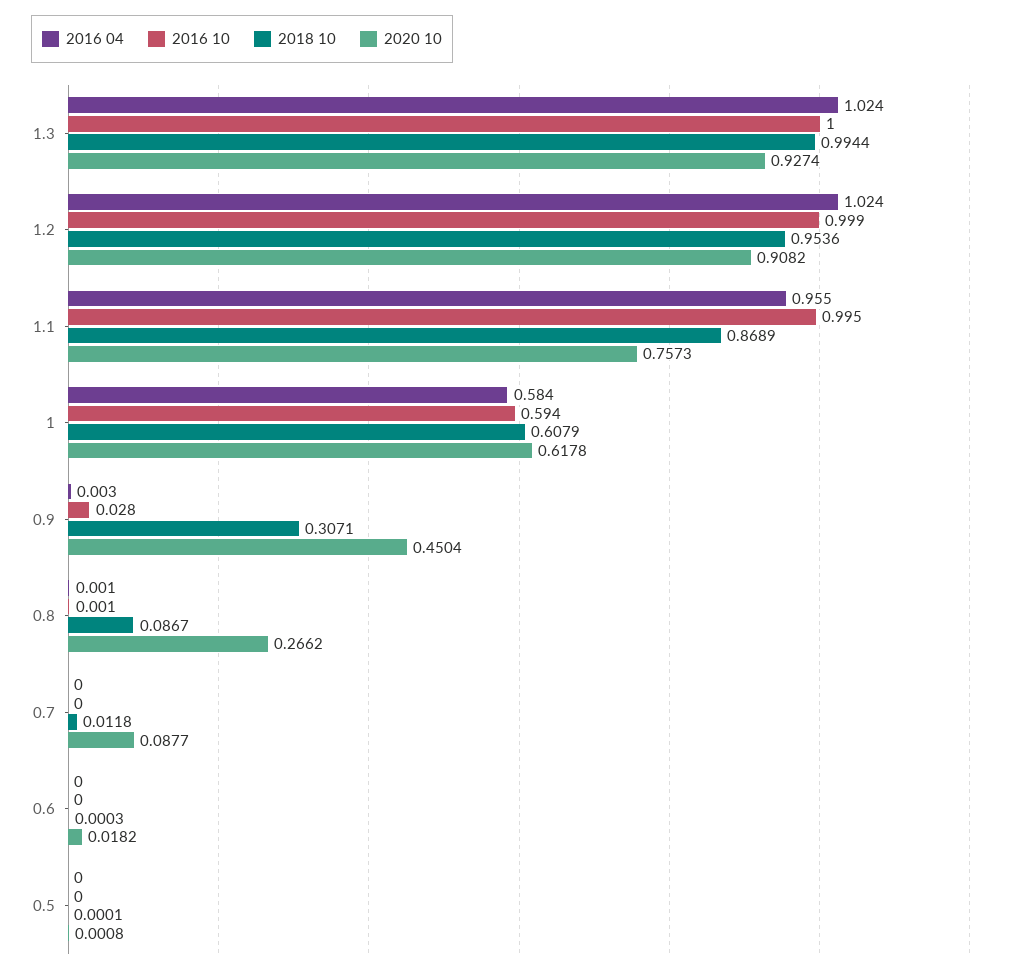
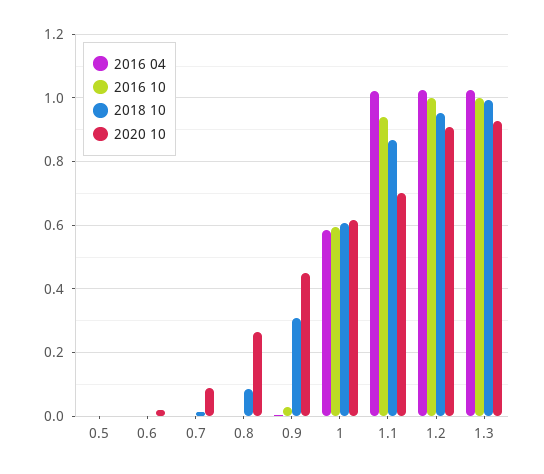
2016 04, 1.1: 0.955 -> 1.02
2016 10, 1.1: 0.995 -> 0.94
2020 10, 1.1: 0.7573 -> 0.7

